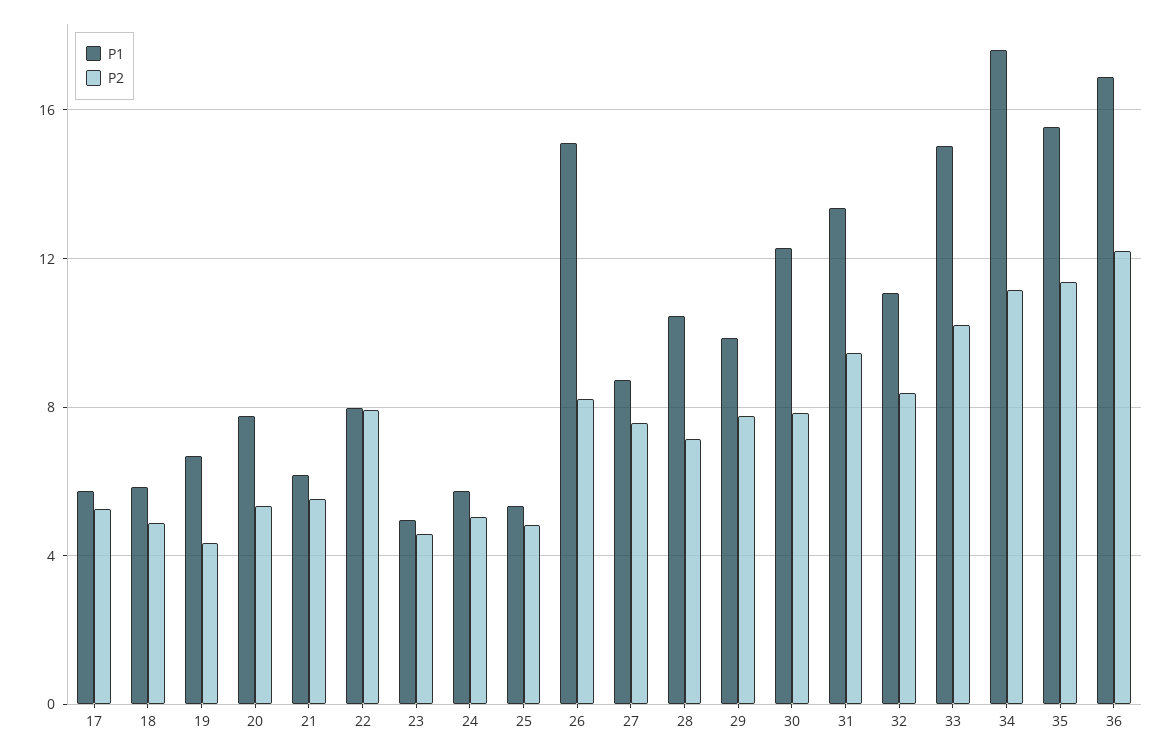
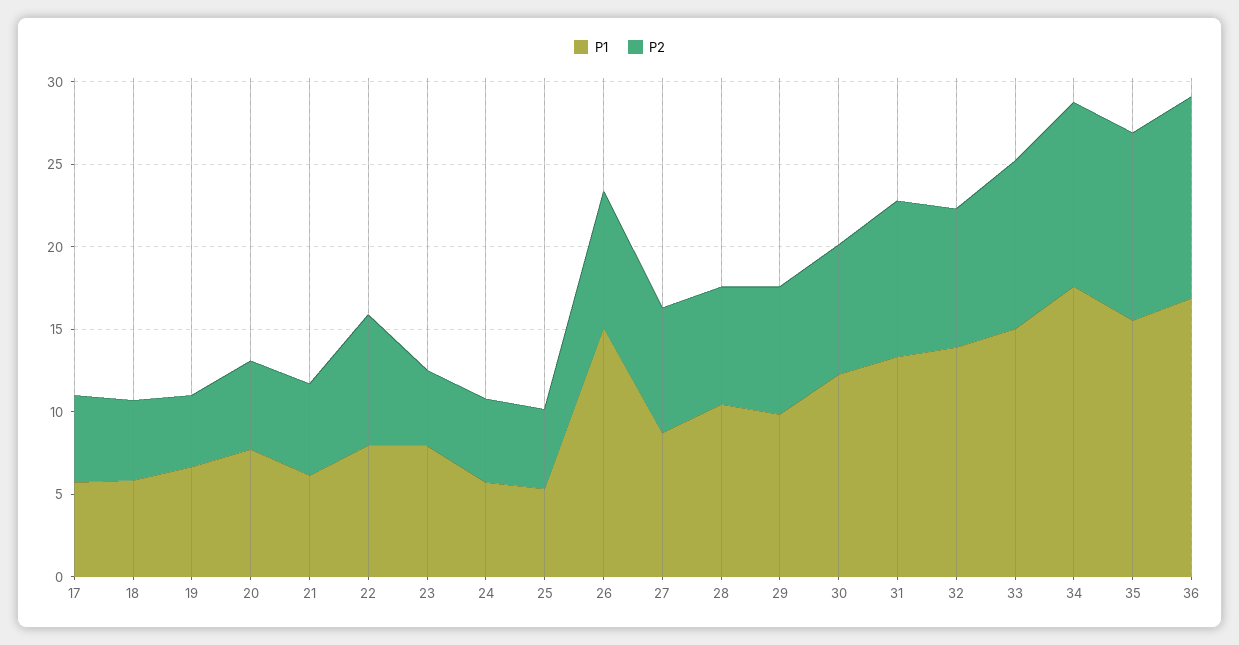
P1, 23: 5 -> 8
P1, 32: 11 -> 14

